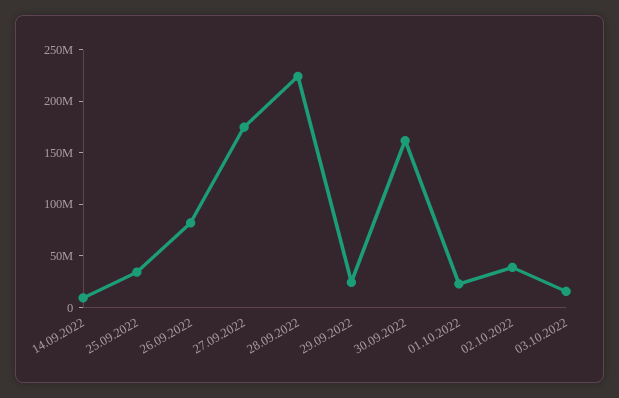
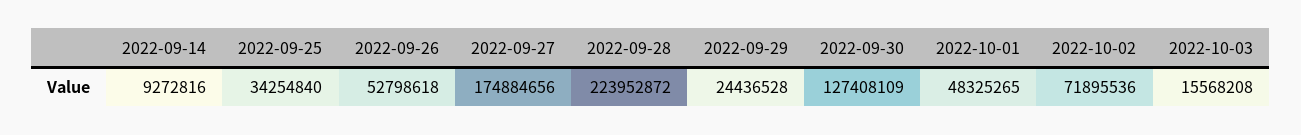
26.09.2022: 80000000 -> 52798618
30.09.2022: 160000000 -> 127408109
01.10.2022: 20000000 -> 48325265
02.10.2022: 40000000 -> 71895536

